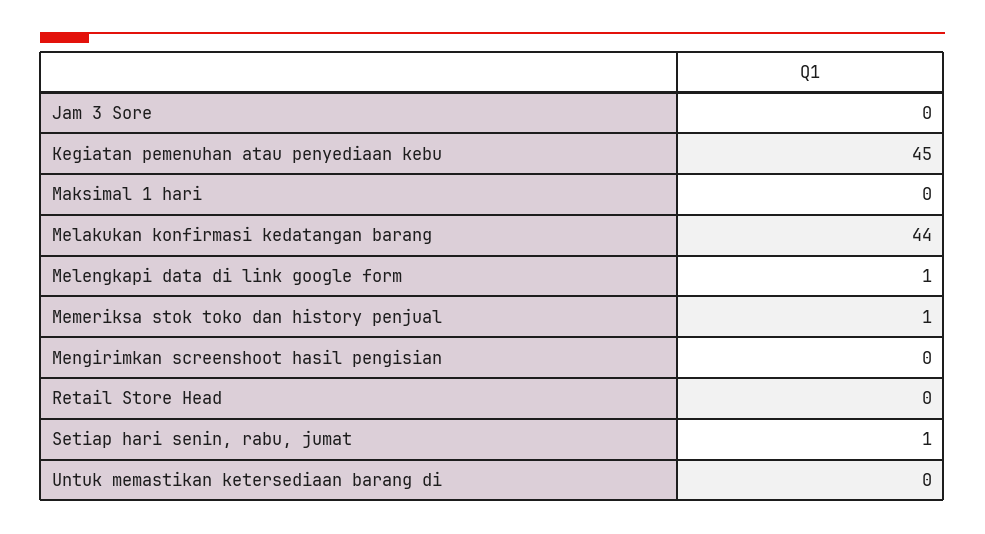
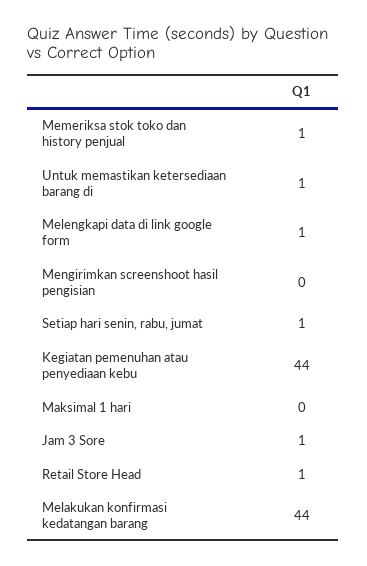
Jam 3 Sore: 0 -> 1
Kegiatan pemenuhan atau penyediaan kebu: 45 -> 44
Retail Store Head: 0 -> 1
Untuk memastikan ketersediaan barang di: 0 -> 1

